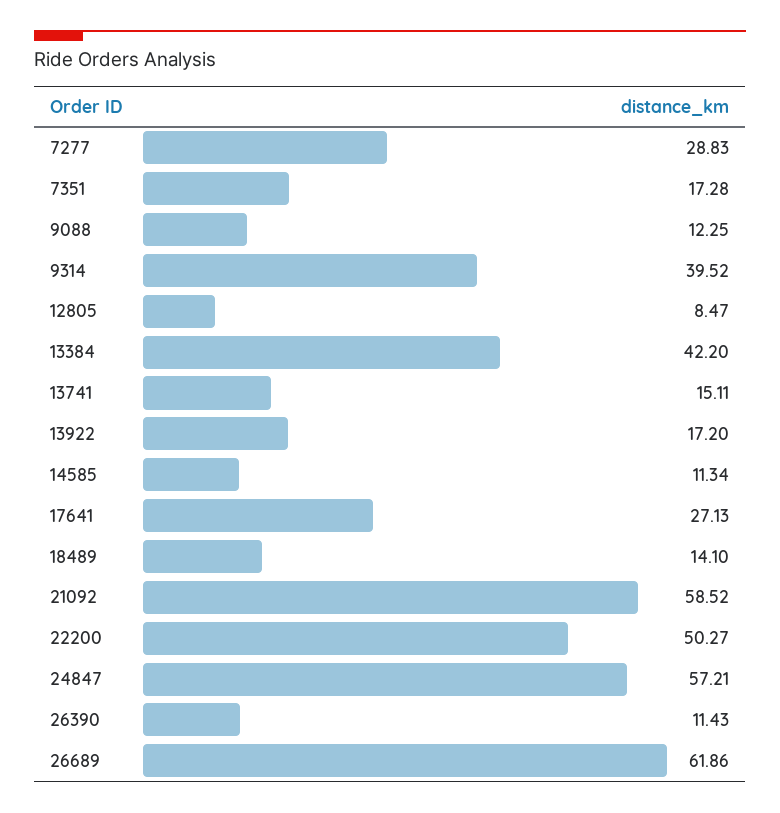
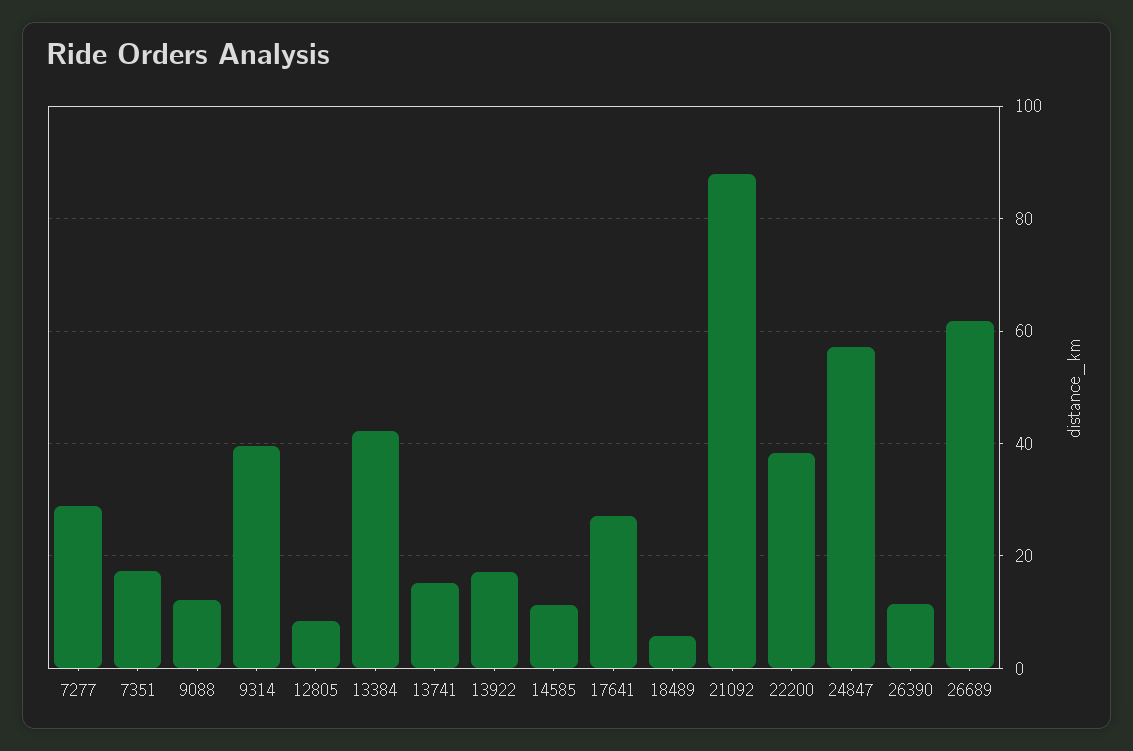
18489: 14.1 -> 6
21092: 58.52 -> 88
22200: 50.27 -> 38

